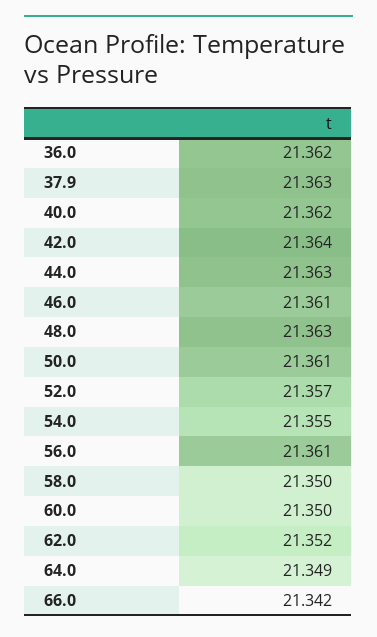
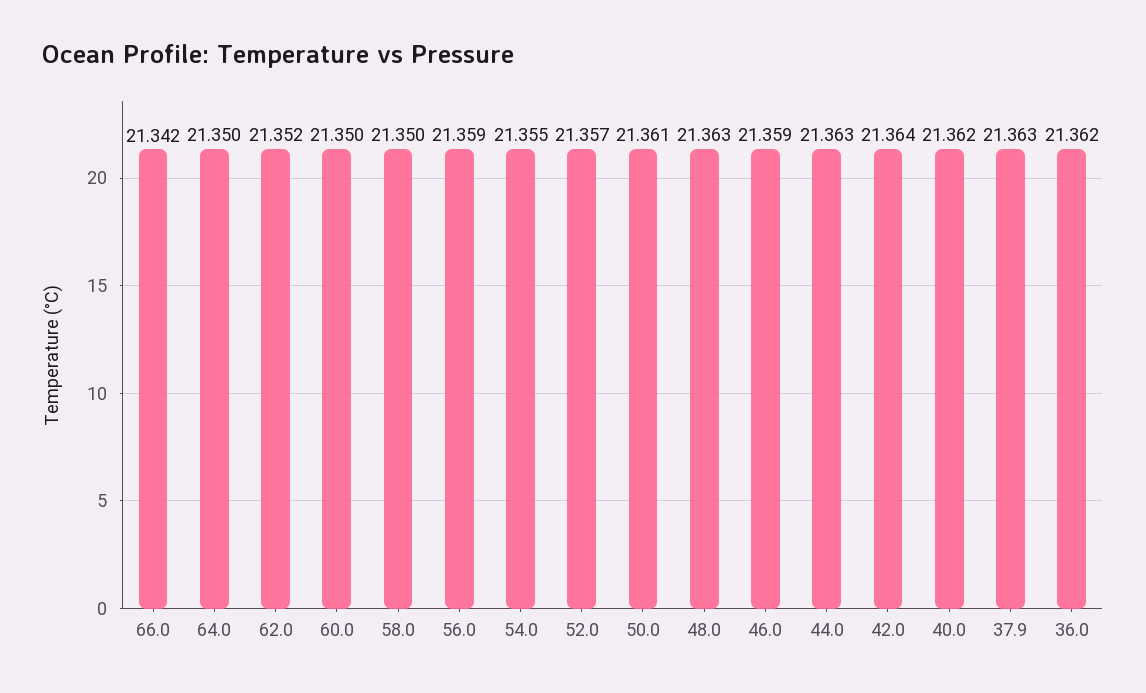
46.0: 21.361 -> 21.359
56.0: 21.361 -> 21.359
64.0: 21.349 -> 21.35

